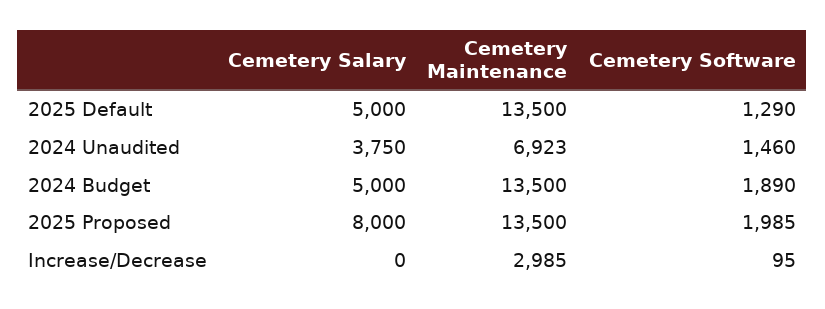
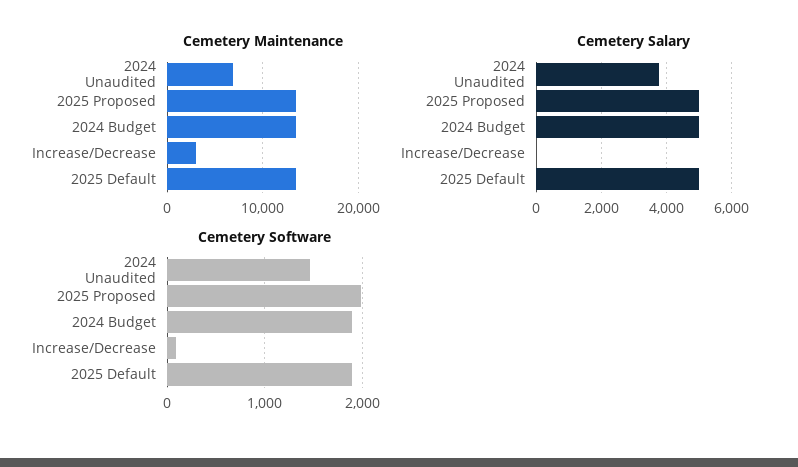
Cemetery Software, 2025 Default: 1290 -> 1900
Cemetery Salary, 2025 Proposed: 8000 -> 5000

